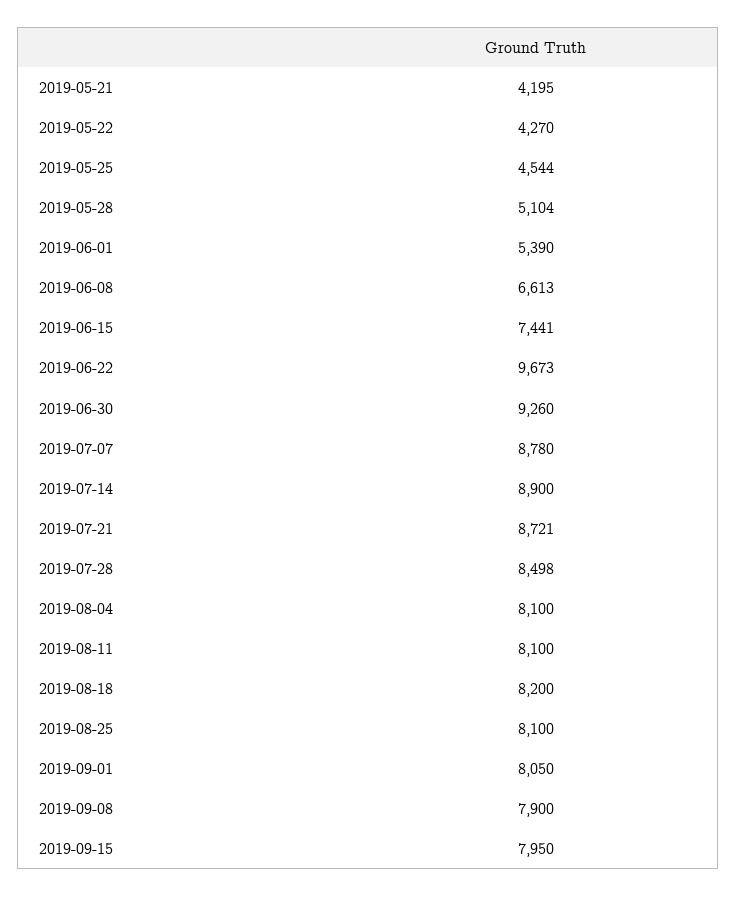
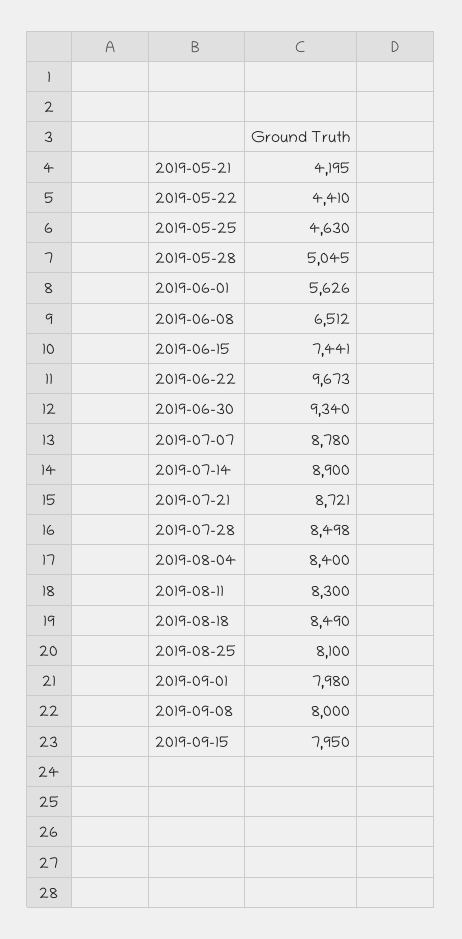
2019-05-22: 4270 -> 4410
2019-05-25: 4544 -> 4630
2019-05-28: 5104 -> 5045
2019-06-01: 5390 -> 5626
2019-06-08: 6613 -> 6512
2019-06-30: 9260 -> 9340
2019-08-04: 8100 -> 8400
2019-08-11: 8100 -> 8300
2019-08-18: 8200 -> 8490
2019-09-01: 8050 -> 7980
2019-09-08: 7900 -> 8000

